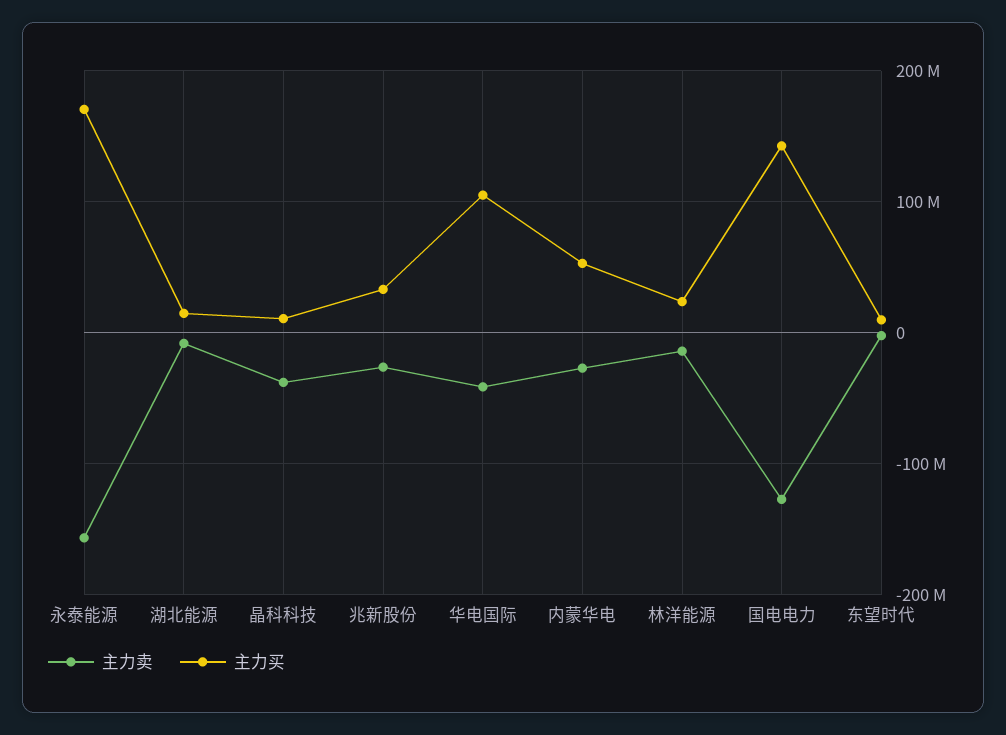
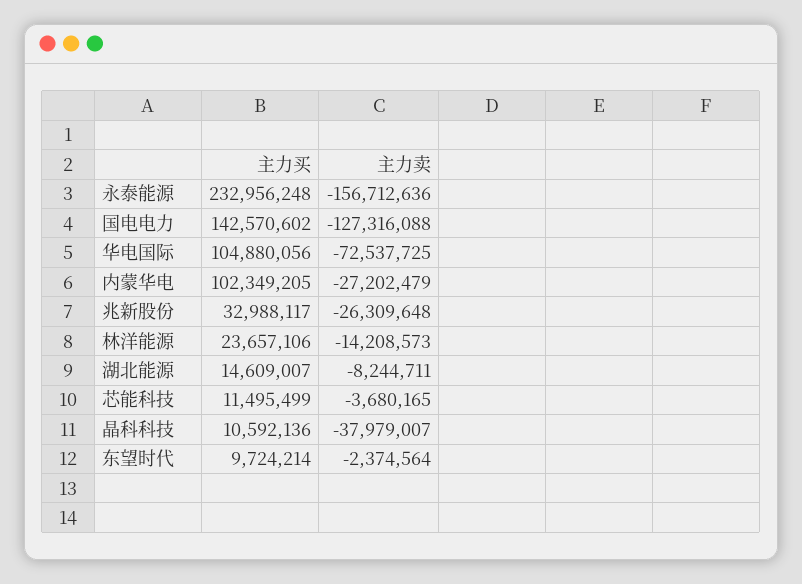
主力买, 永泰能源: 170000000 -> 232956248
主力卖, 华电国际: -40000000 -> -72537725
主力买, 内蒙华电: 50000000 -> 102349205
主力买, 芯能科技: none -> 11495499
主力卖, 芯能科技: none -> -3680165

